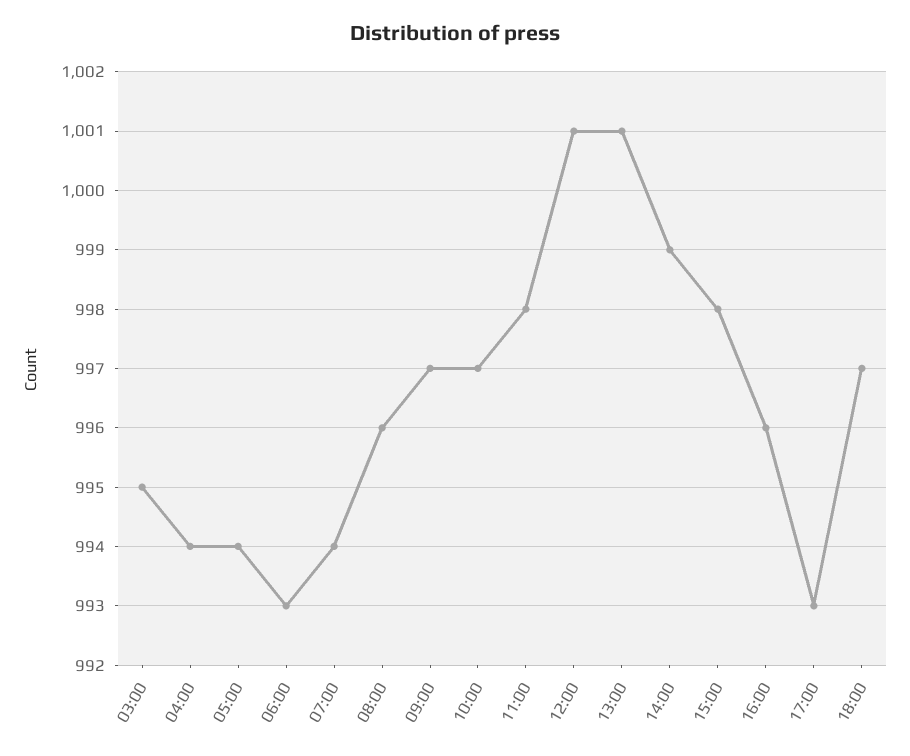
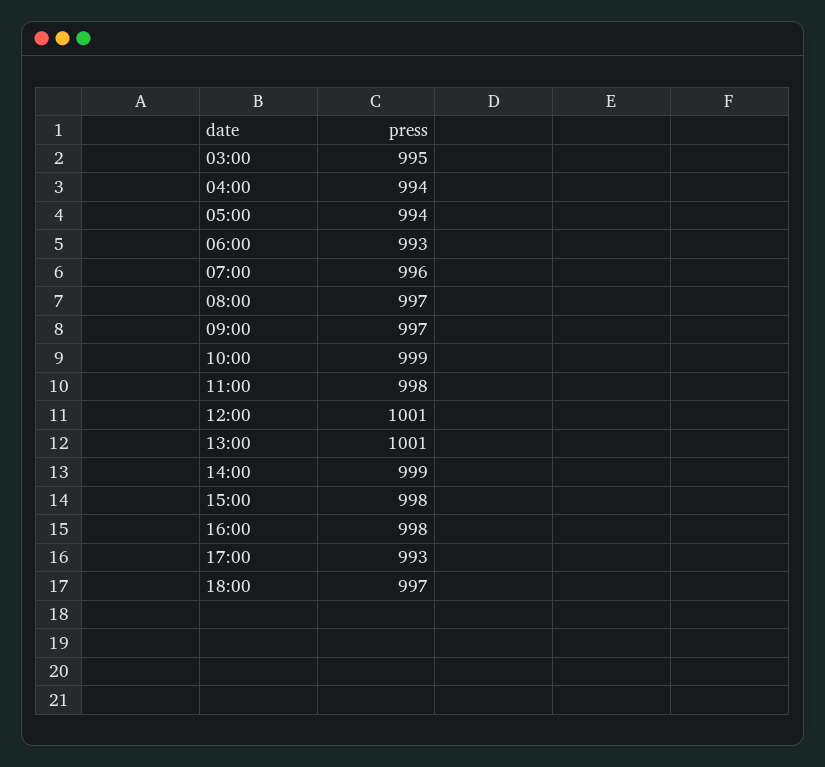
07:00: 994 -> 996
08:00: 996 -> 997
10:00: 997 -> 999
16:00: 996 -> 998

